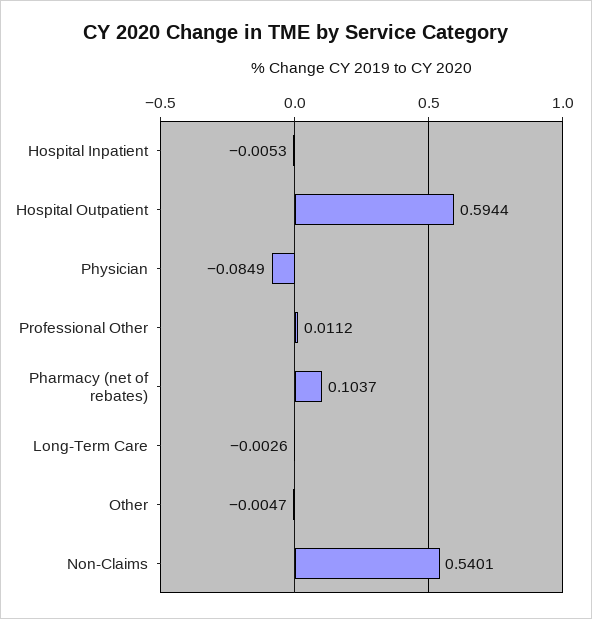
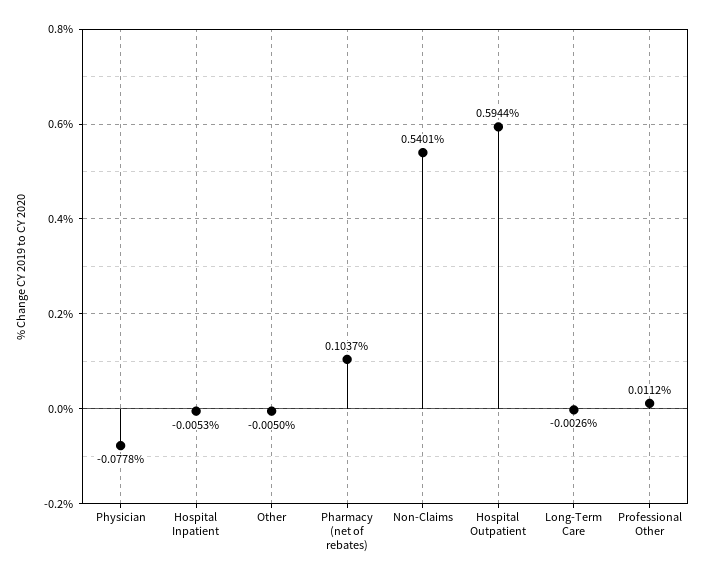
Physician: -0.0849 -> -0.0778
Other: -0.0047 -> -0.005

